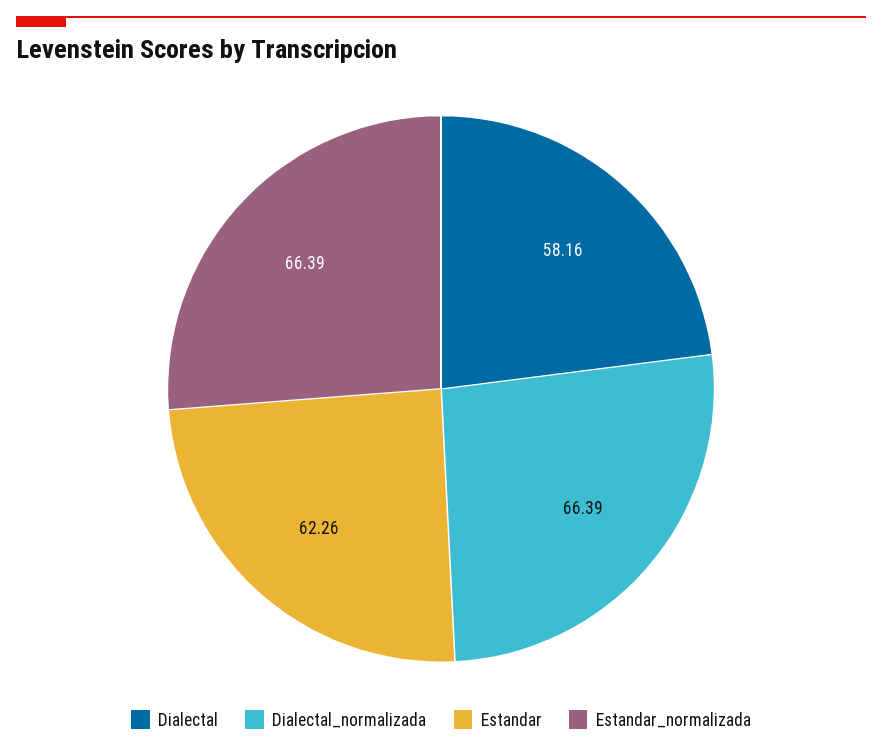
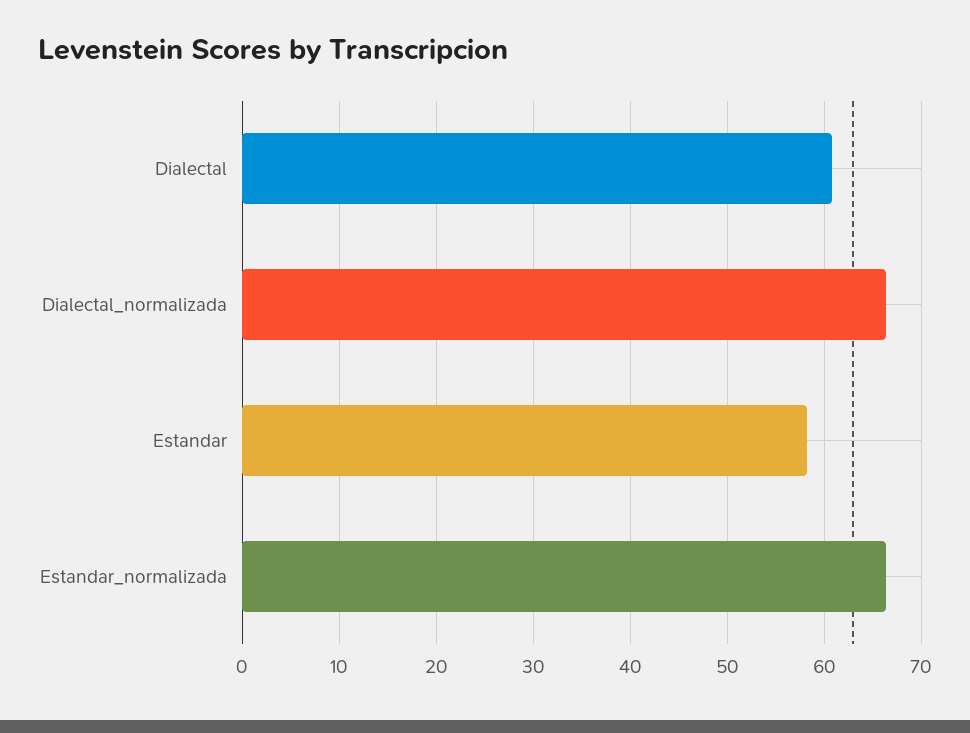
Dialectal: 58.16 -> 61
Estandar: 62.26 -> 58

